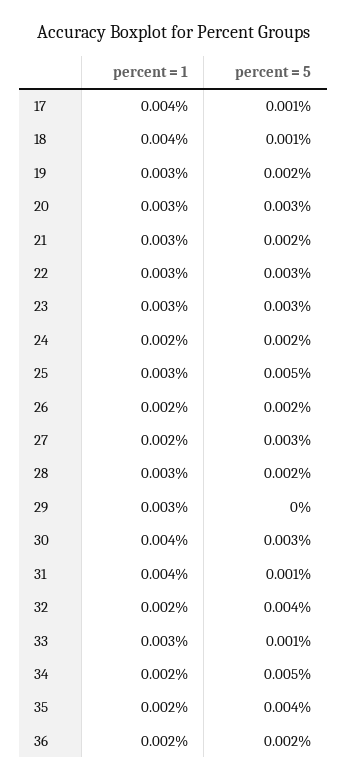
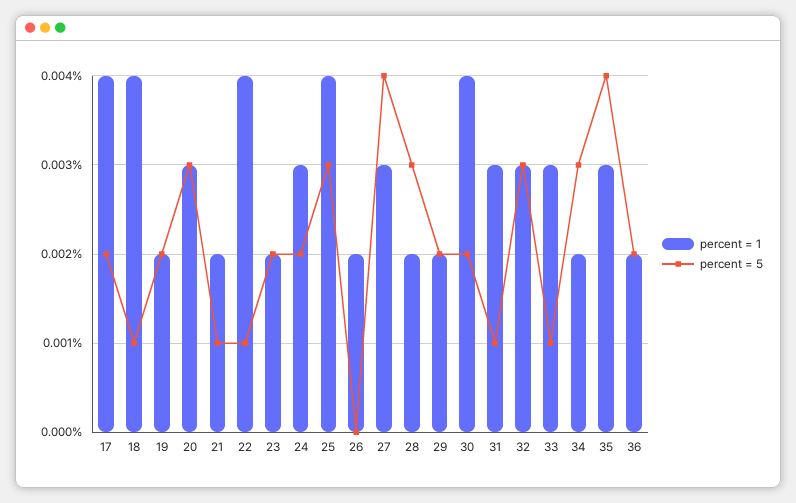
percent = 5, 17: 0.001 -> 0.002
percent = 1, 19: 0.003 -> 0.002
percent = 1, 21: 0.003 -> 0.002
percent = 5, 21: 0.002 -> 0.001
percent = 1, 22: 0.003 -> 0.004
percent = 5, 22: 0.003 -> 0.001
percent = 1, 23: 0.003 -> 0.002
percent = 5, 23: 0.003 -> 0.002
percent = 1, 24: 0.002 -> 0.003
percent = 1, 25: 0.003 -> 0.004
percent = 5, 25: 0.005 -> 0.003
percent = 5, 26: 0.002 -> 0
percent = 1, 27: 0.002 -> 0.003
percent = 5, 27: 0.003 -> 0.004
percent = 1, 28: 0.003 -> 0.002
percent = 5, 28: 0.002 -> 0.003
percent = 1, 29: 0.003 -> 0.002
percent = 5, 29: 0 -> 0.002
percent = 5, 30: 0.003 -> 0.002
percent = 1, 31: 0.004 -> 0.003
percent = 1, 32: 0.002 -> 0.003
percent = 5, 32: 0.004 -> 0.003
percent = 5, 34: 0.005 -> 0.003
percent = 1, 35: 0.002 -> 0.003

